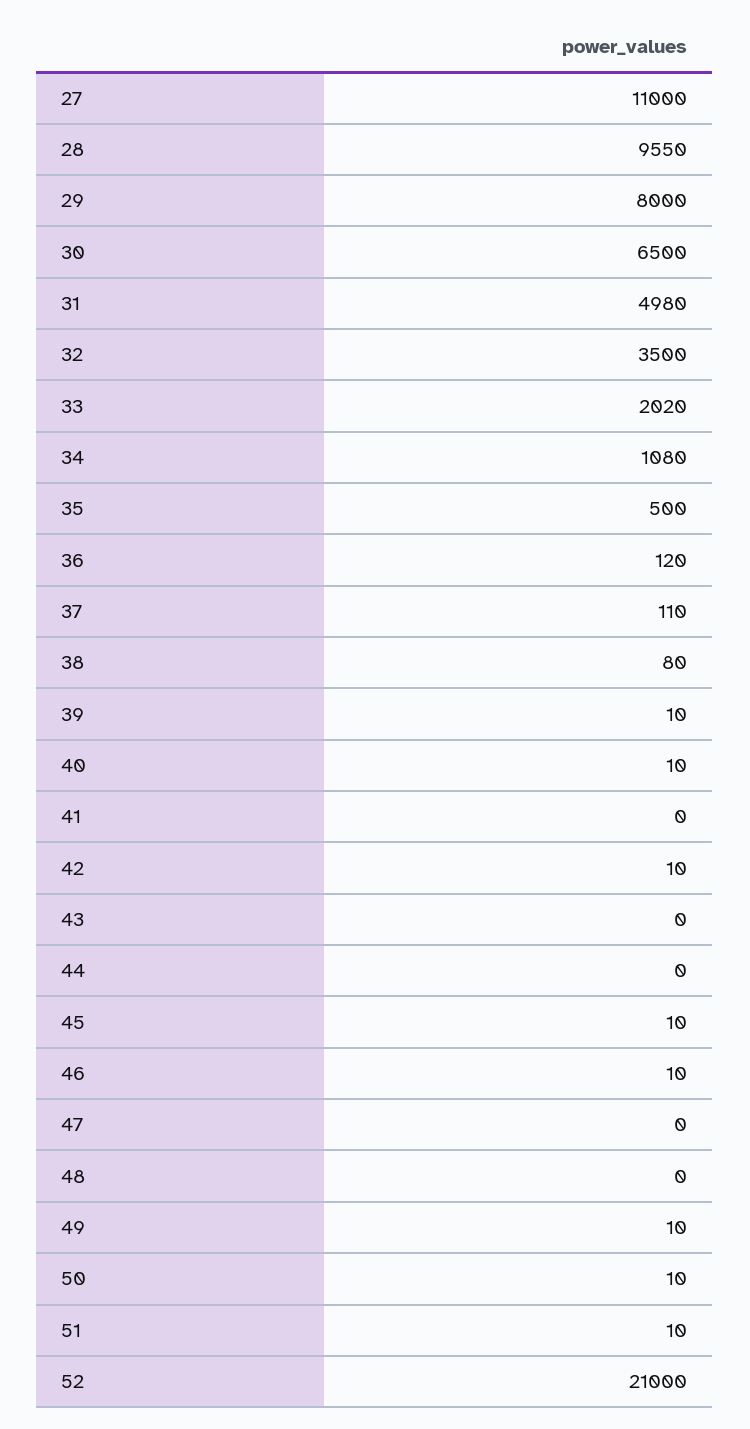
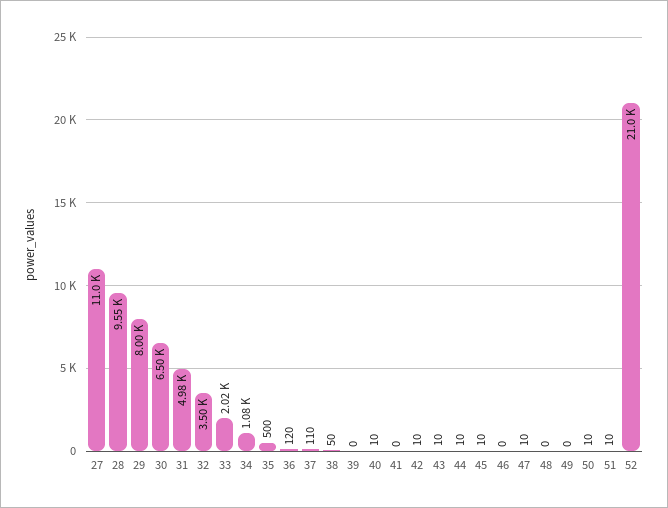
38: 80 -> 50
39: 10 -> 0
43: 0 -> 10
44: 0 -> 10
46: 10 -> 0
47: 0 -> 10
49: 10 -> 0

